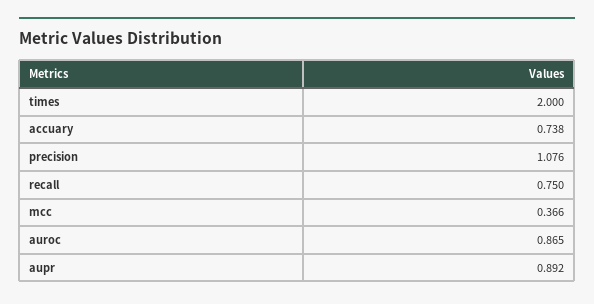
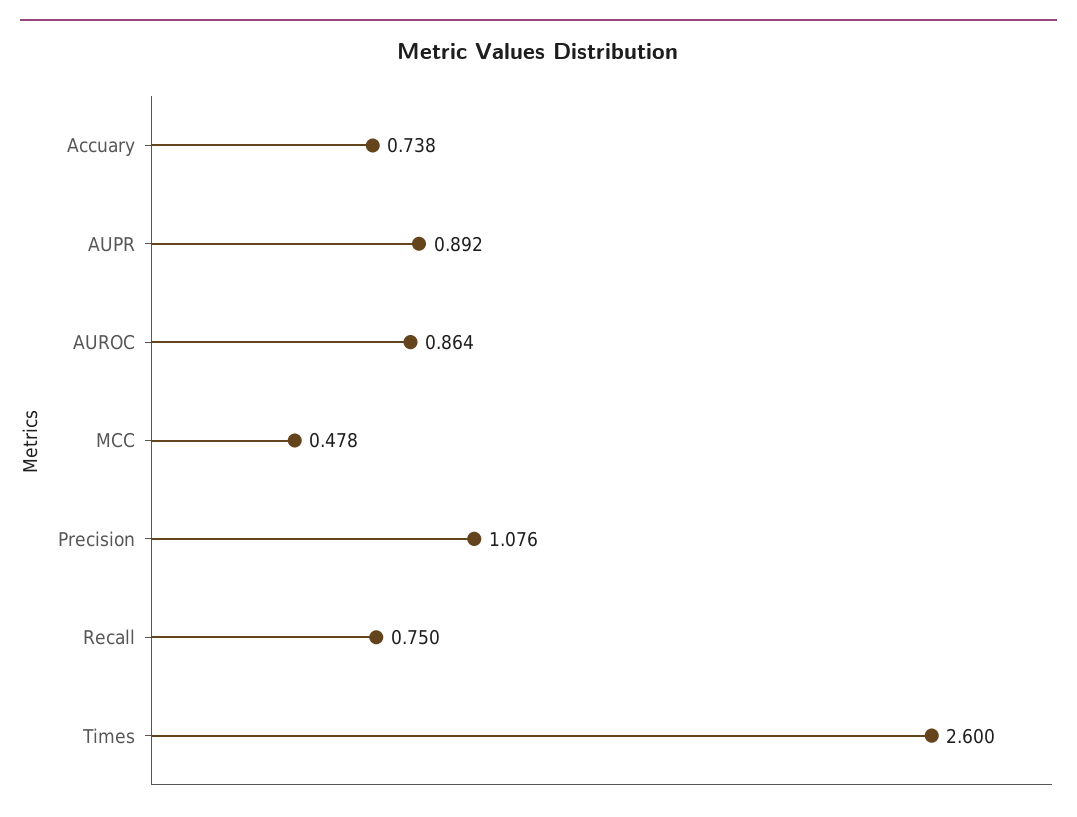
times: 2 -> 2.6
mcc: 0.366 -> 0.478
auroc: 0.865 -> 0.864

